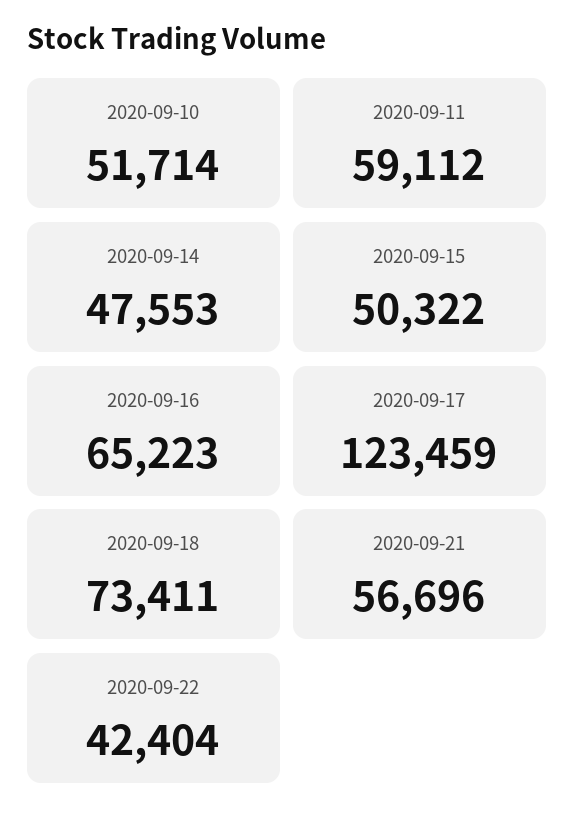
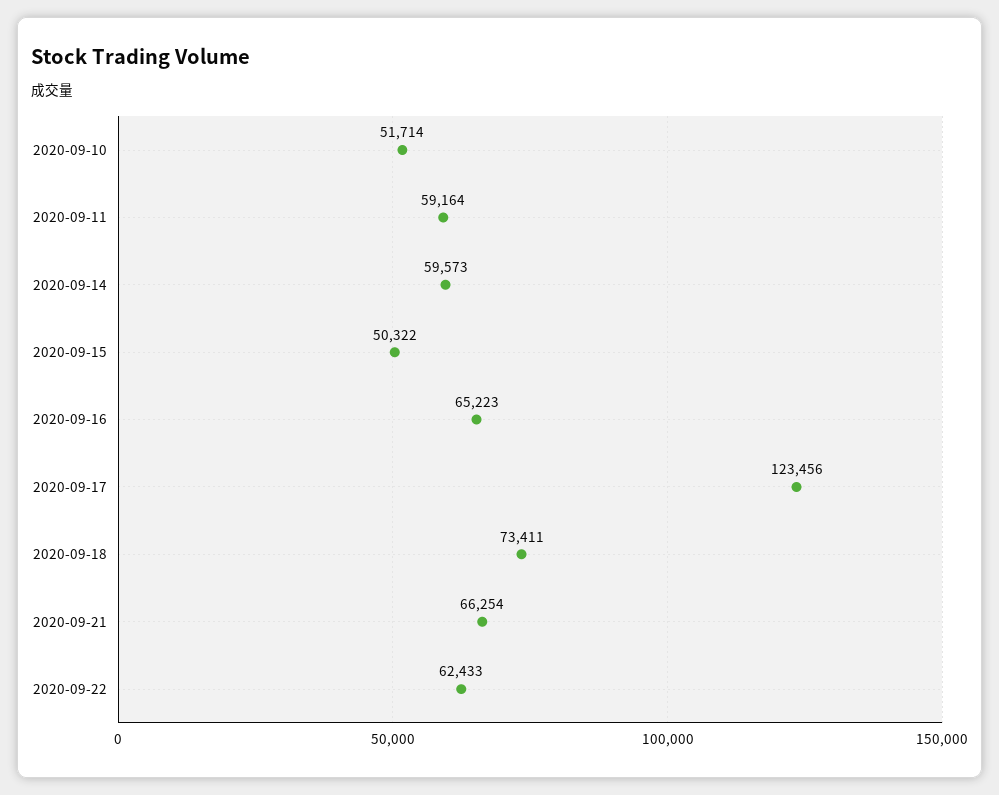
2020-09-11: 59112 -> 59164
2020-09-14: 47553 -> 59573
2020-09-17: 123459 -> 123456
2020-09-21: 56696 -> 66254
2020-09-22: 42404 -> 62433

